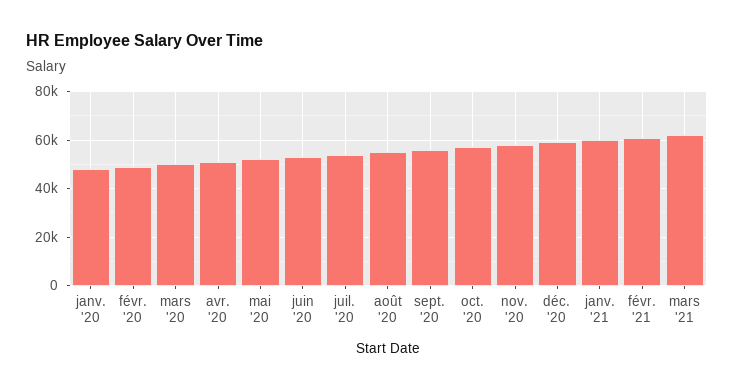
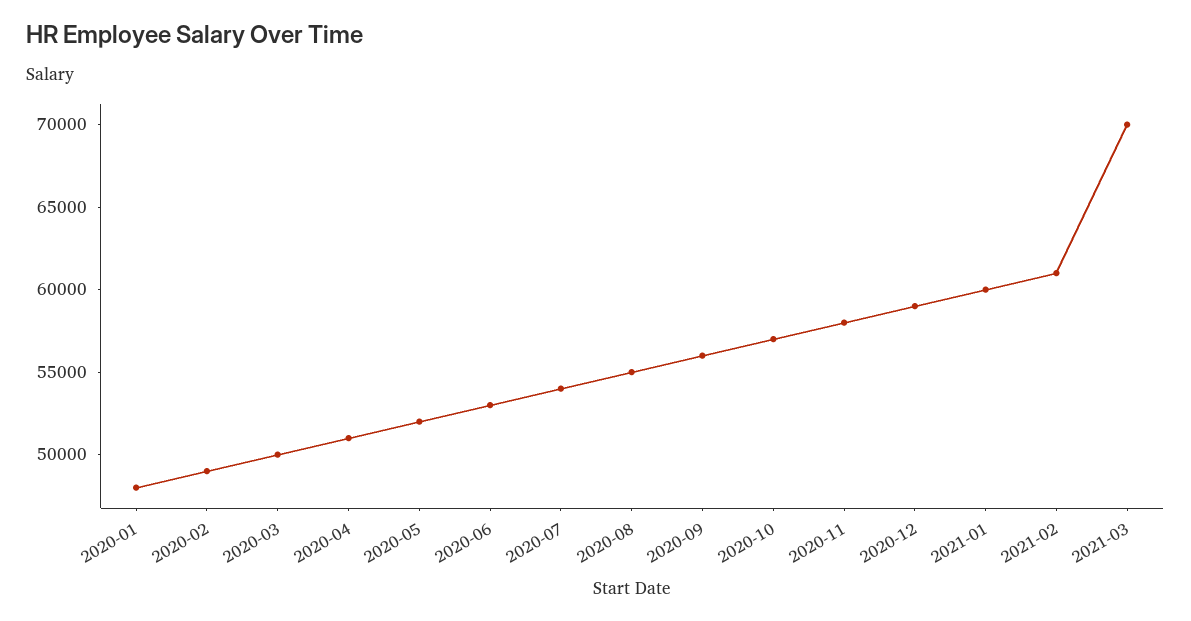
mars '21: 62500 -> 70000

